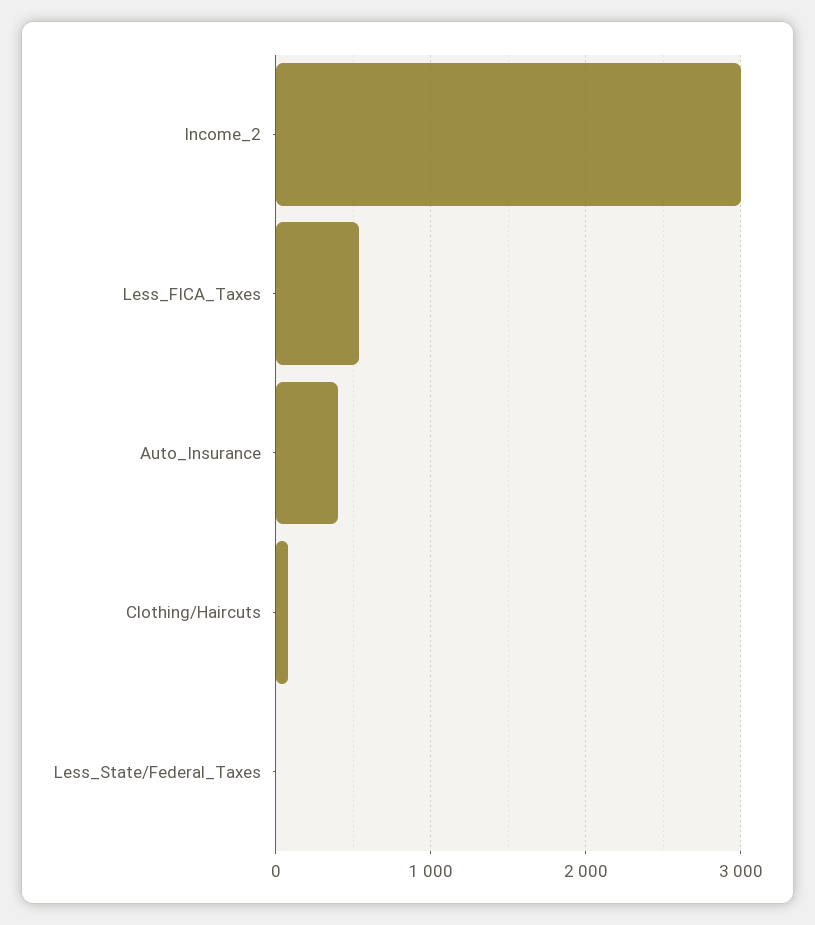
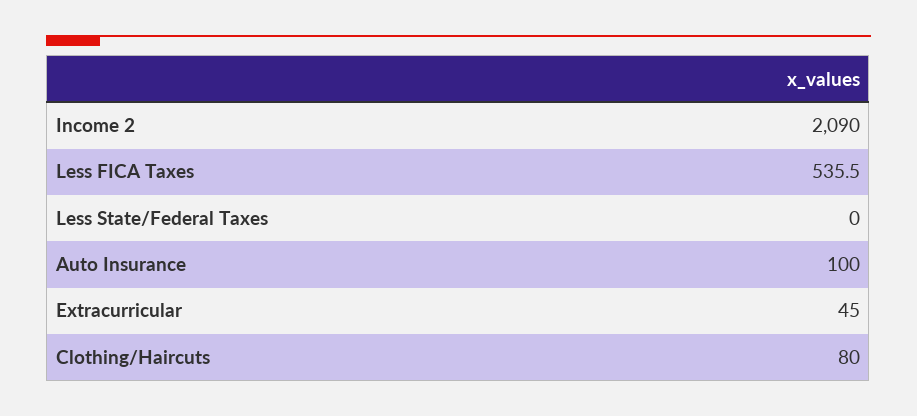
Income_2: 3000 -> 2090
Auto_Insurance: 400 -> 100
Extracurricular: none -> 45

